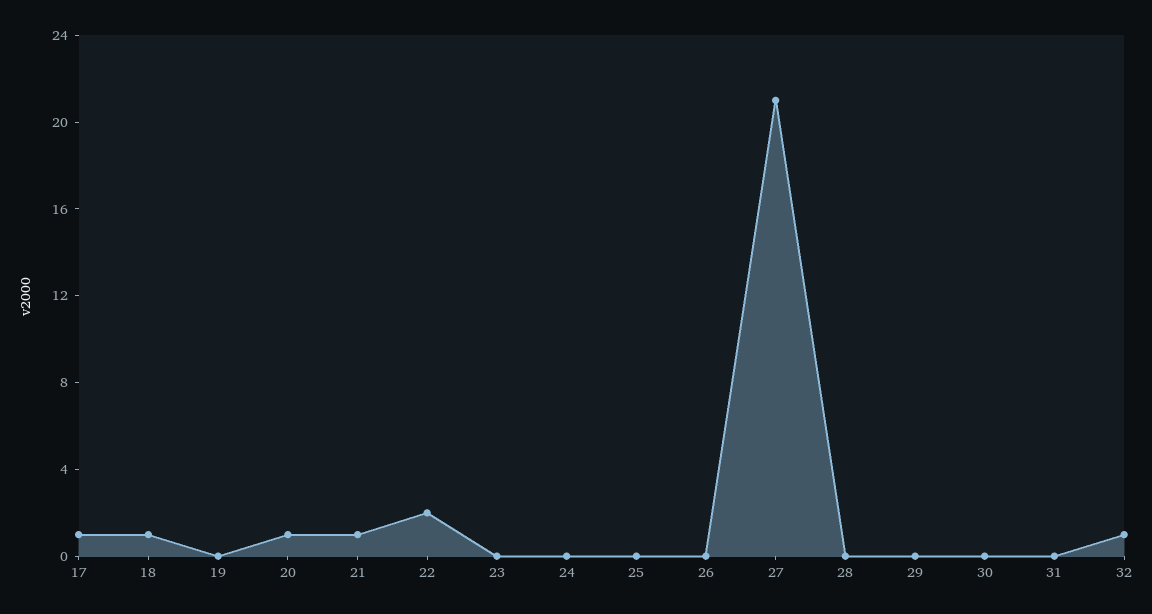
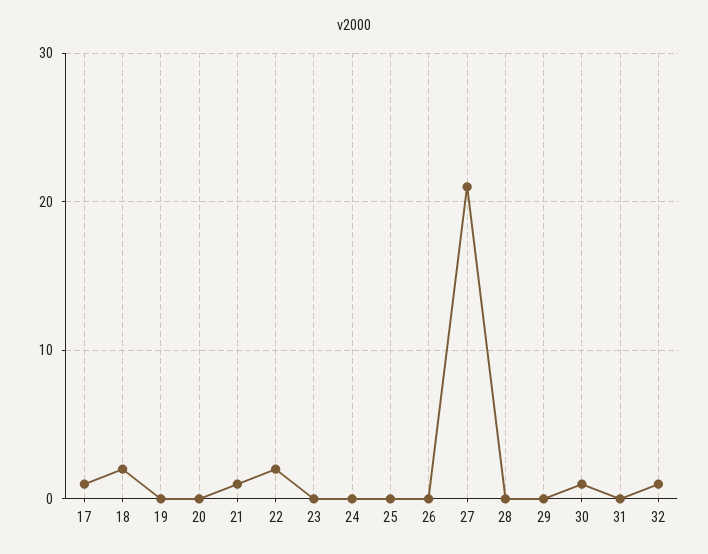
18: 1 -> 2
20: 1 -> 0
30: 0 -> 1

